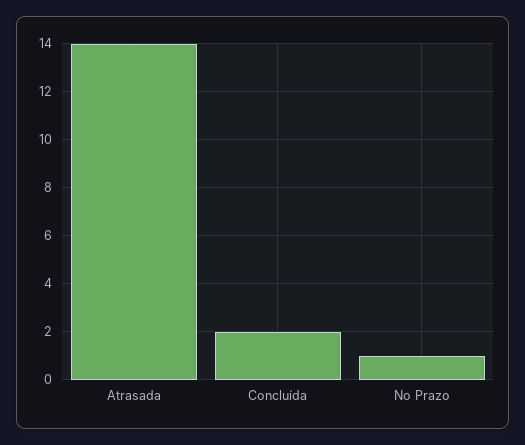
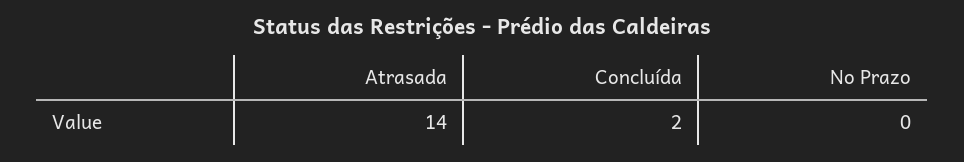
No Prazo: 1 -> 0

